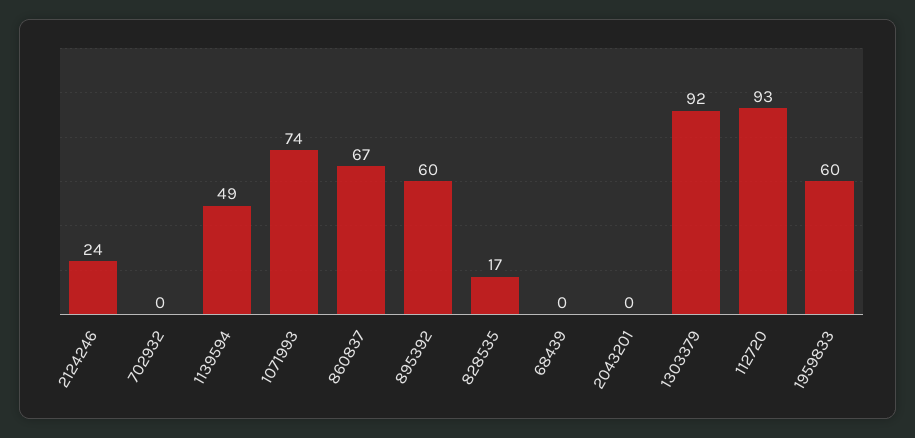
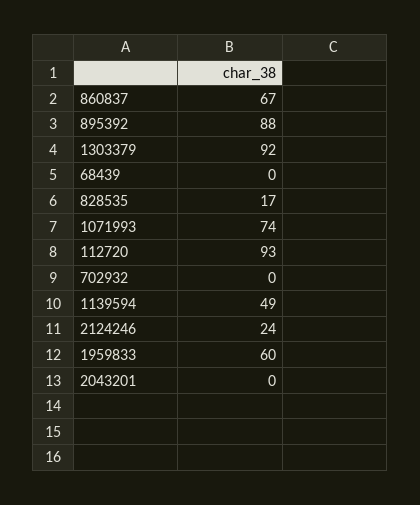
895392: 60 -> 88

